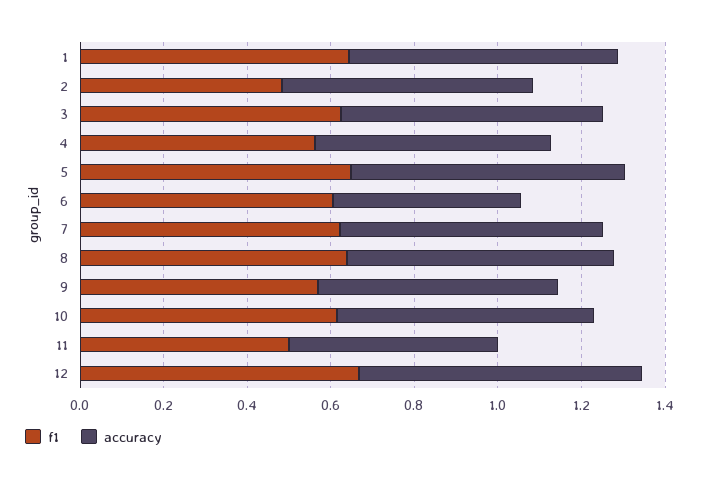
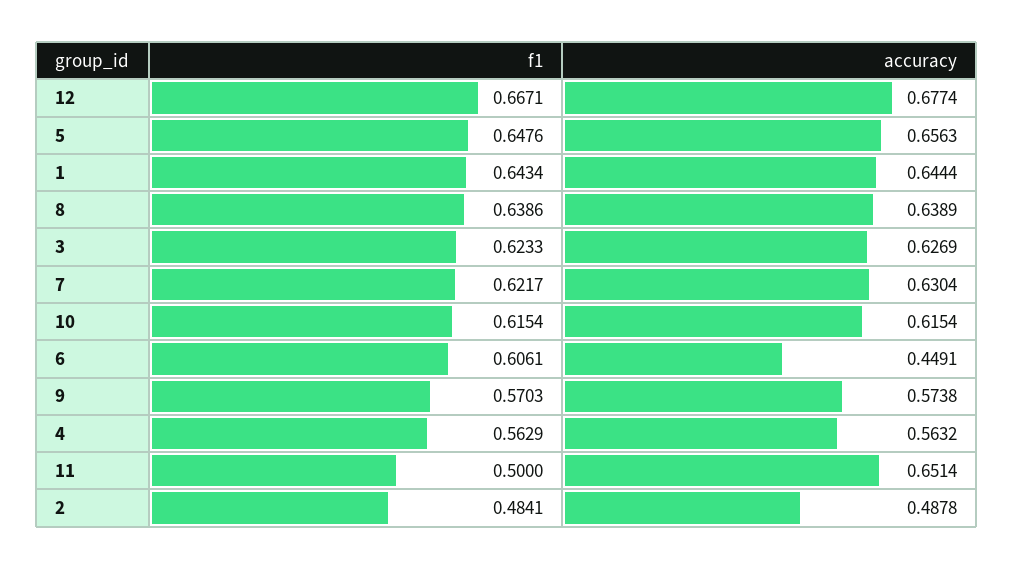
accuracy, 2: 0.6 -> 0.4878
accuracy, 11: 0.5 -> 0.6514

